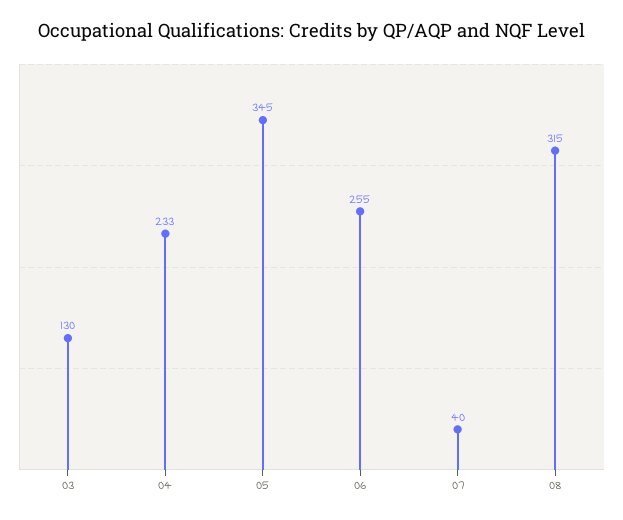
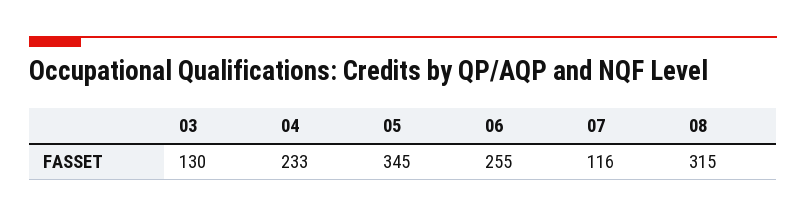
07: 40 -> 116

